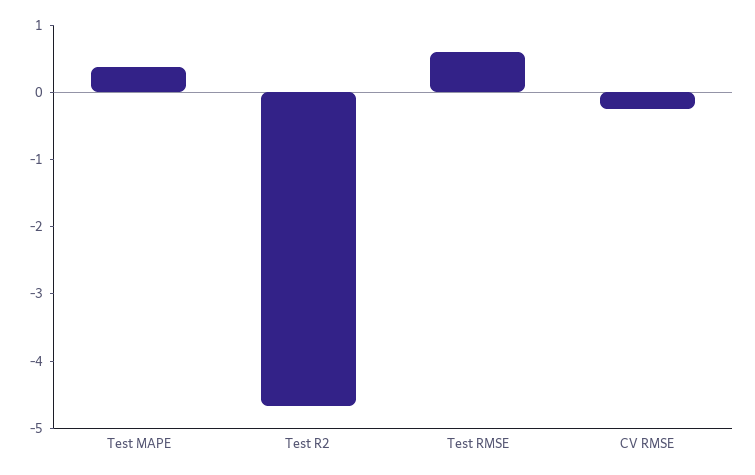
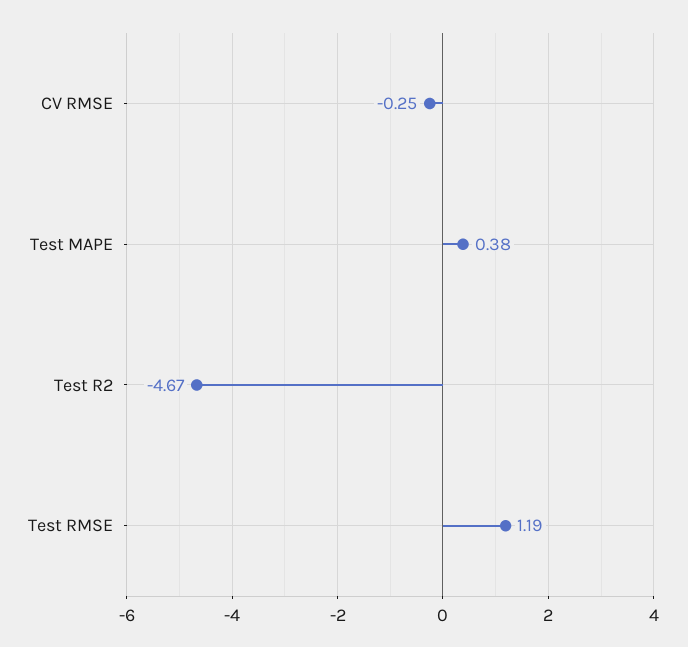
Test RMSE: 0.6 -> 1.19

